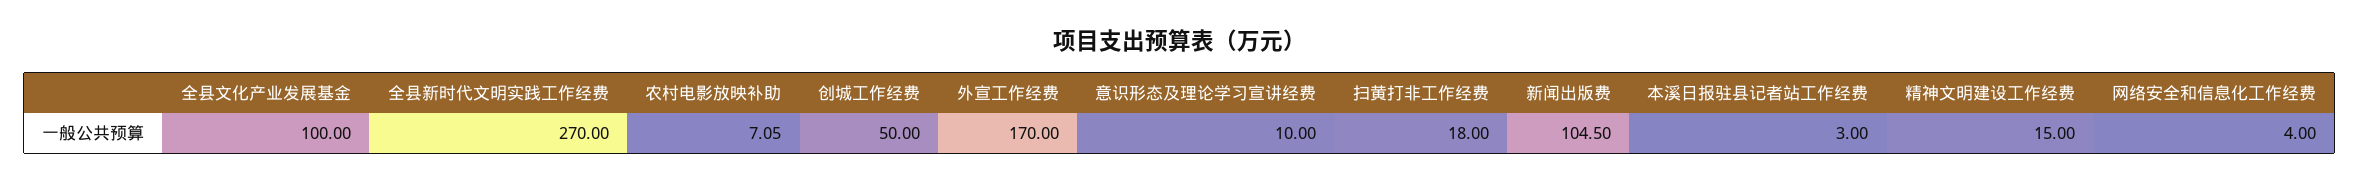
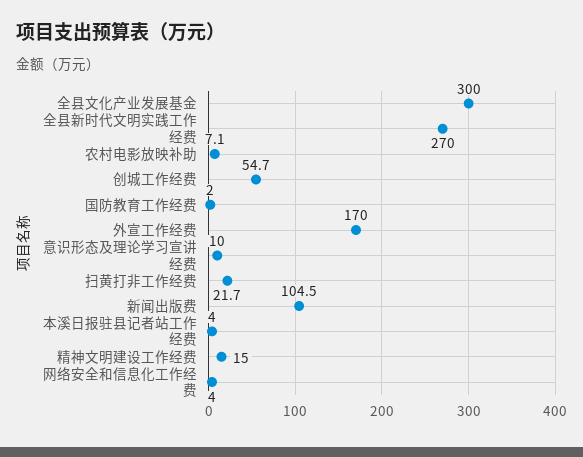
全县文化产业发展基金: 100 -> 300
创城工作经费: 50 -> 54.7
扫黄打非工作经费: 18 -> 21.7
本溪日报驻县记者站工作经费: 3 -> 4
国防教育工作经费: none -> 2

